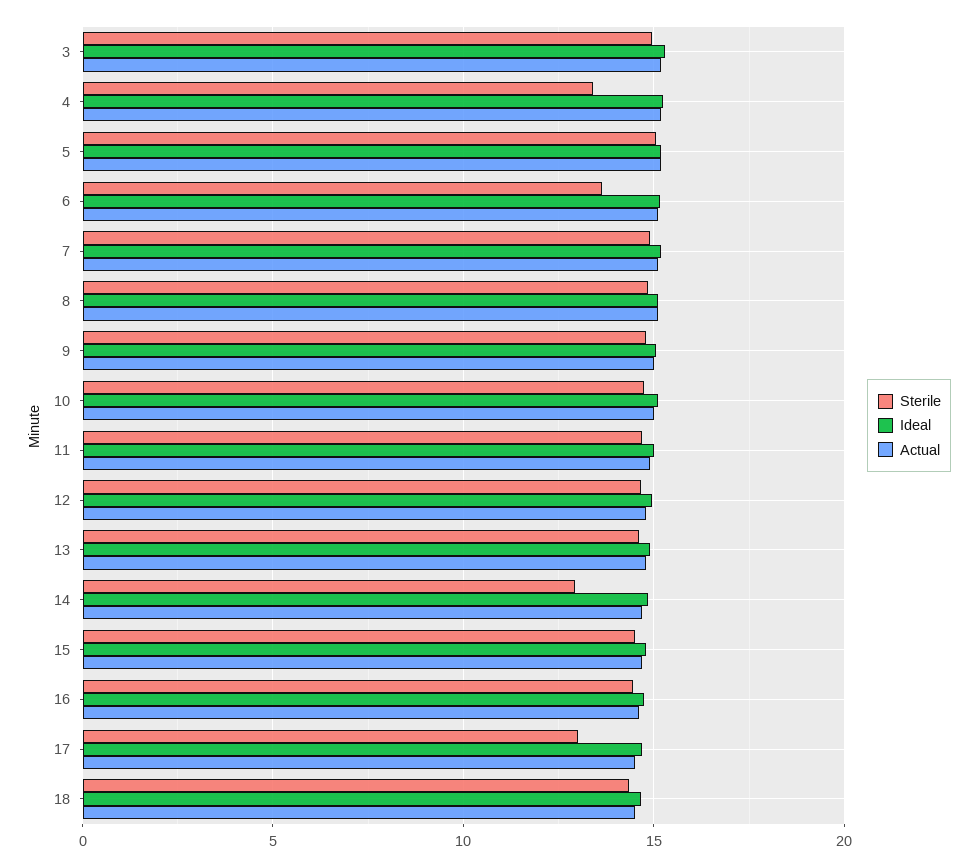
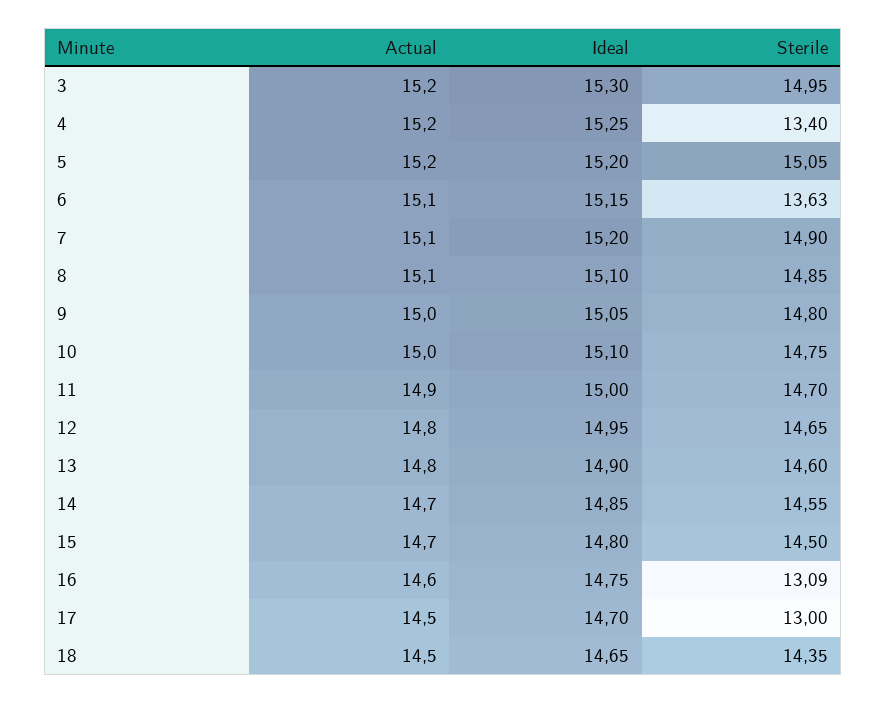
Sterile, 14: 13 -> 14.55
Sterile, 16: 14.5 -> 13.09

